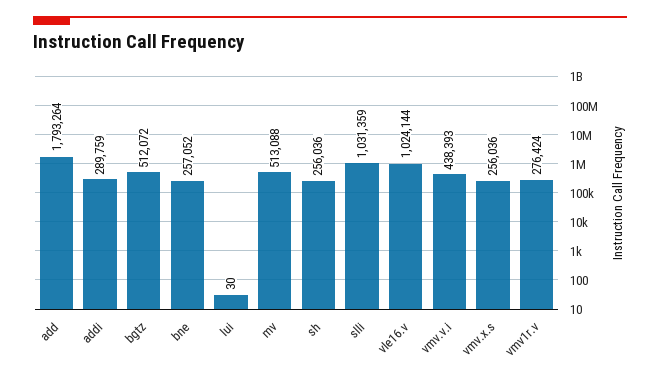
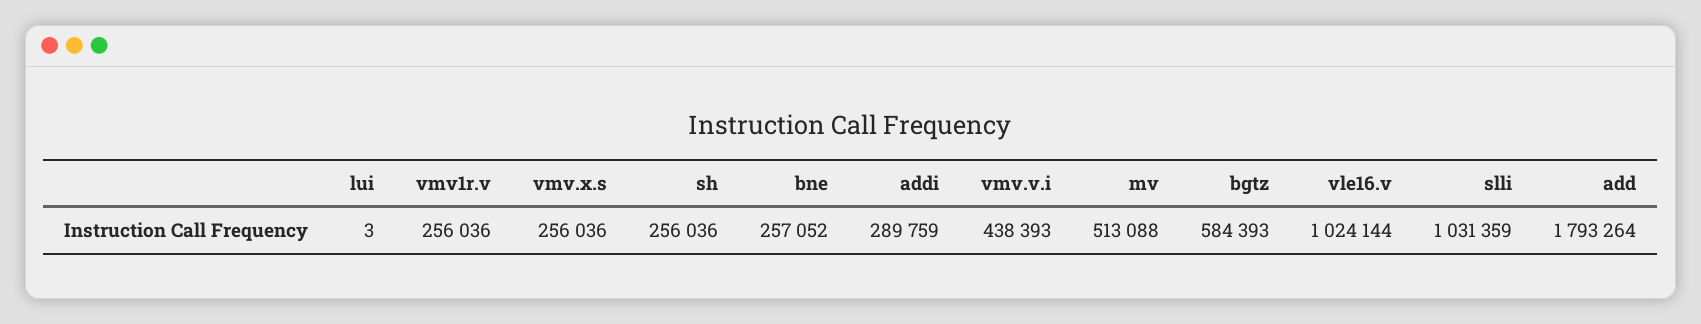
bgtz: 512072 -> 584393
lui: 30 -> 3
vmv1r.v: 276424 -> 256036

